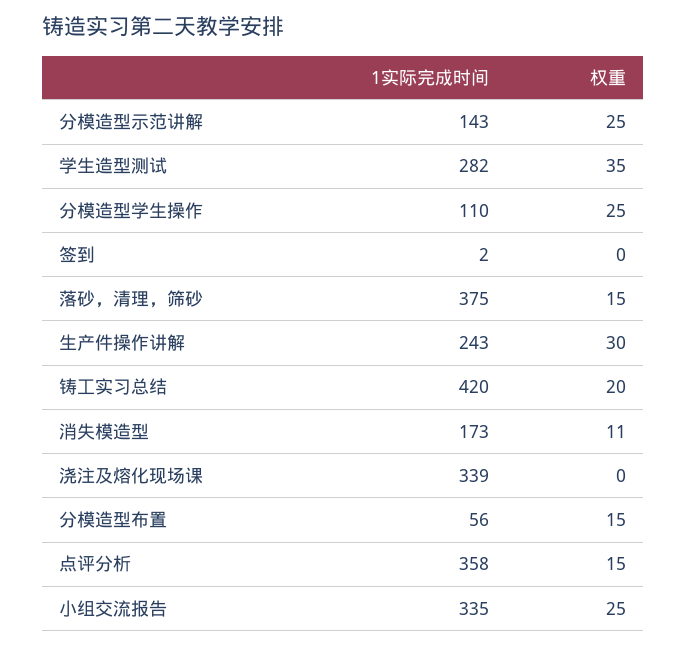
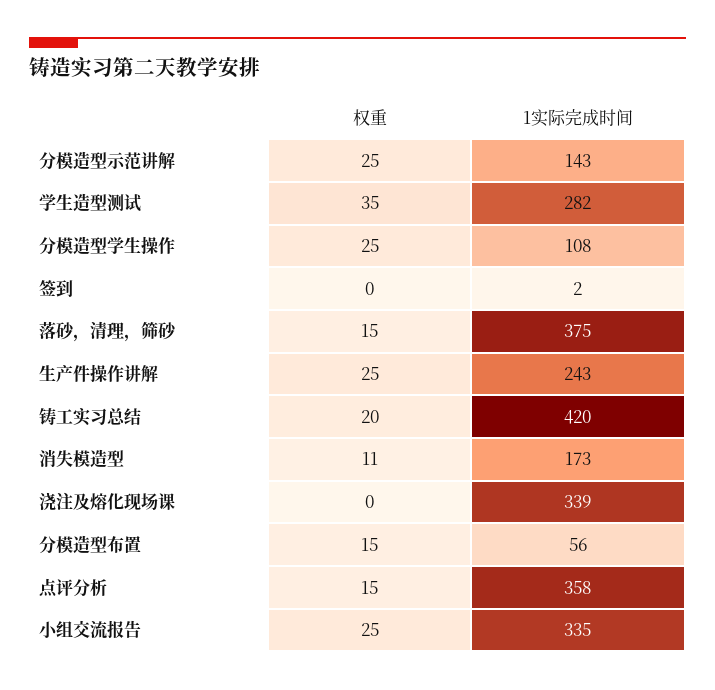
1实际完成时间, 分模造型学生操作: 110 -> 108
权重, 生产件操作讲解: 30 -> 25

